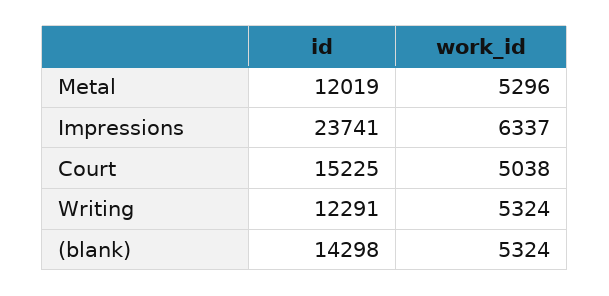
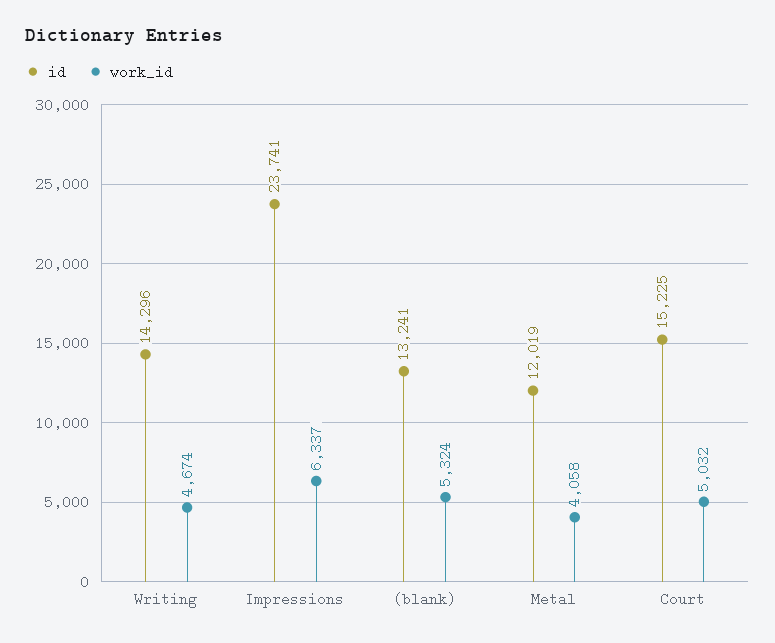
work_id, Metal: 5296 -> 4058
work_id, Court: 5038 -> 5032
id, Writing: 12291 -> 14296
work_id, Writing: 5324 -> 4674
id, (blank): 14298 -> 13241

